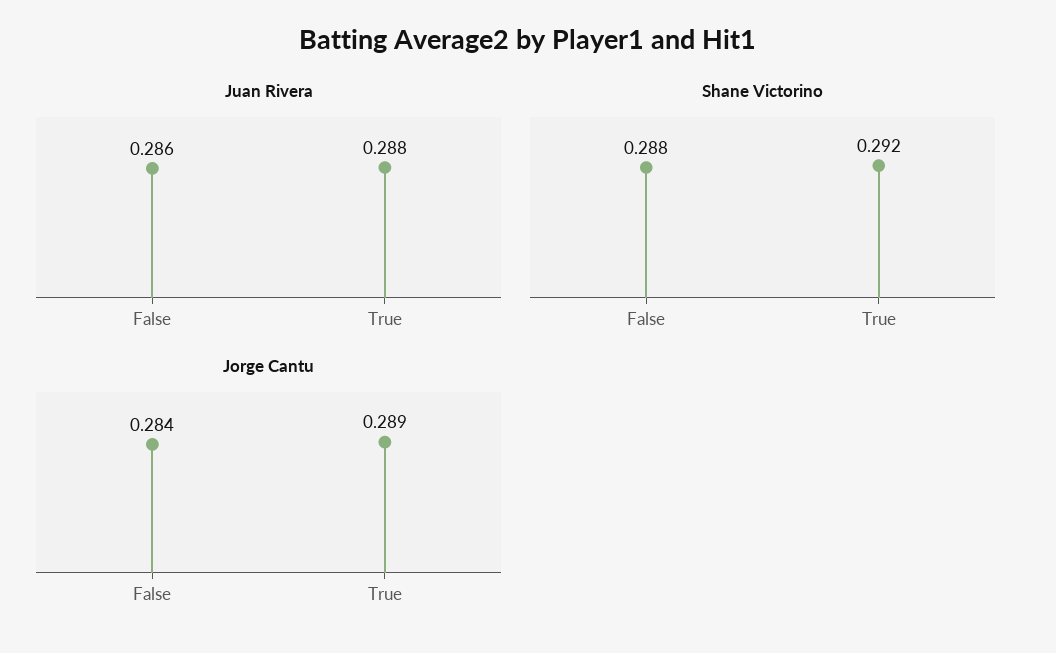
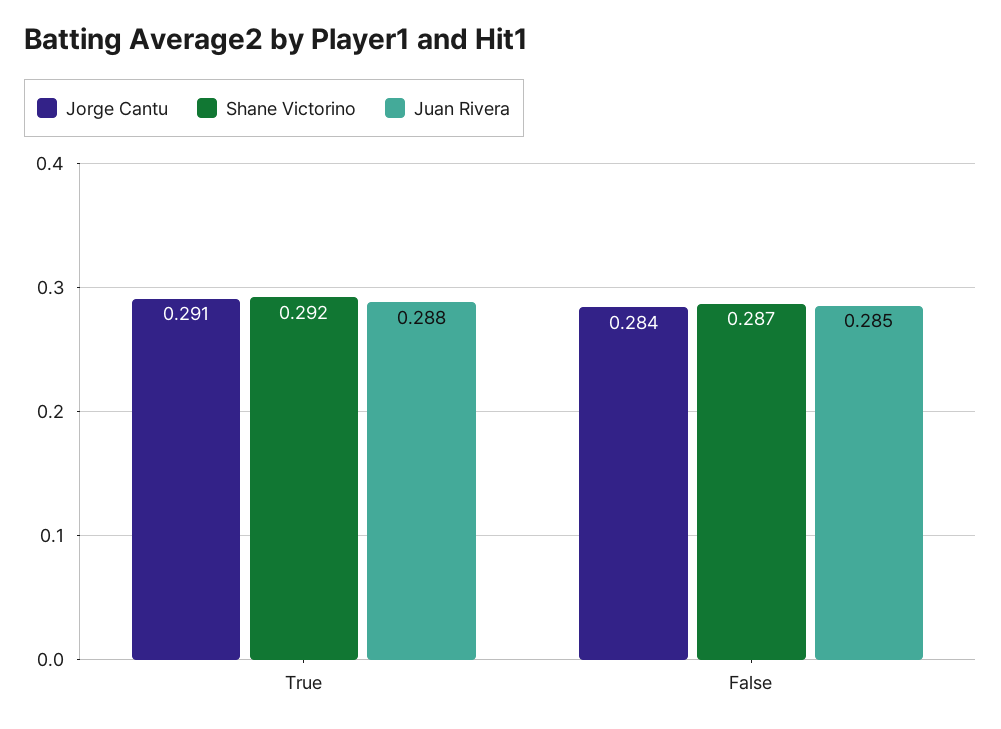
Juan Rivera, False: 0.286 -> 0.285
Shane Victorino, False: 0.288 -> 0.287
Jorge Cantu, True: 0.289 -> 0.291

